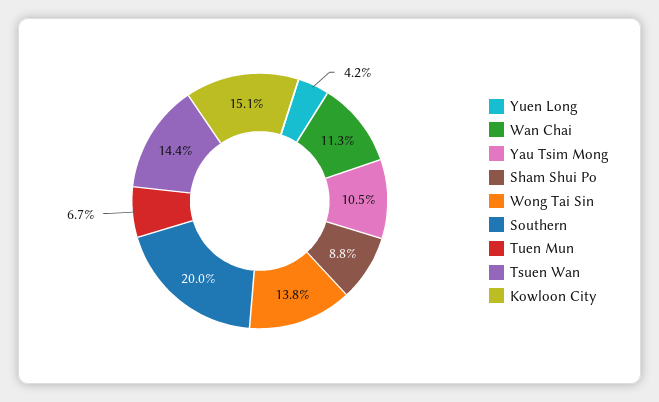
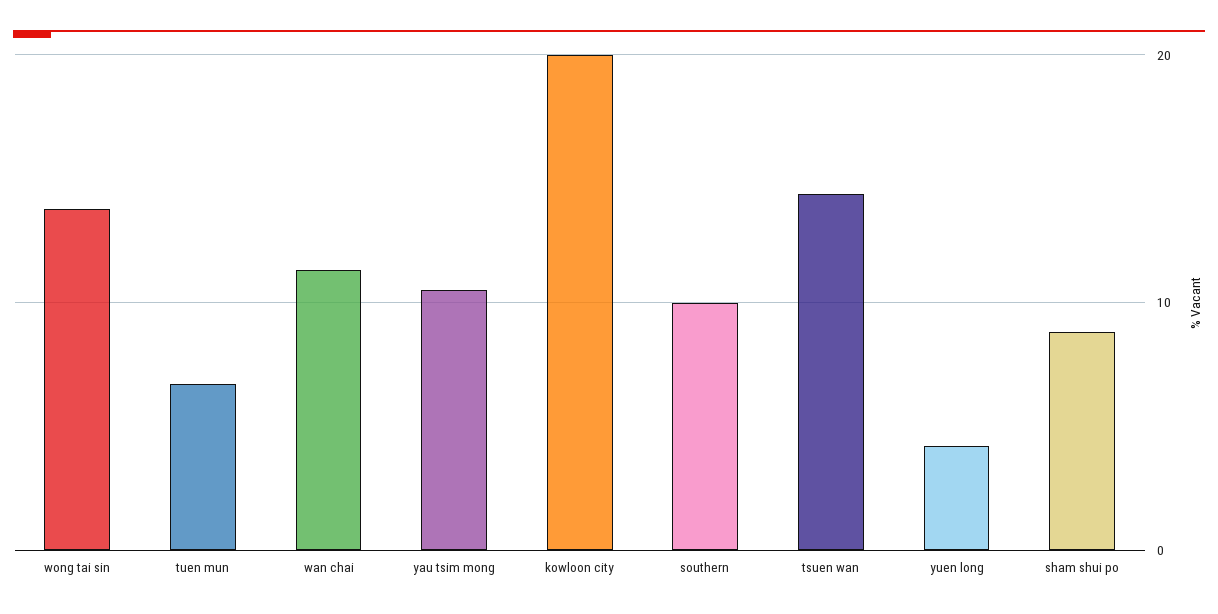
Southern: 20 -> 10
Kowloon City: 15.1 -> 20

